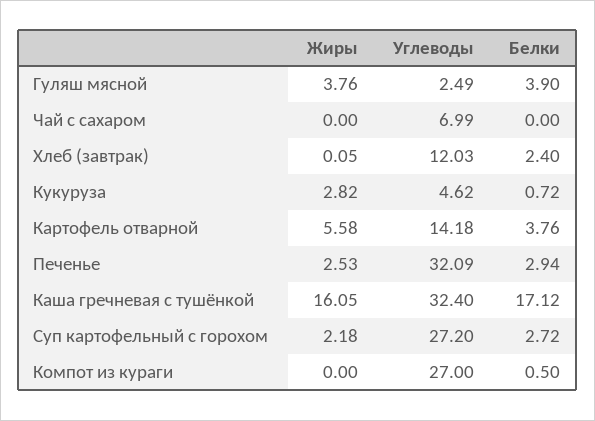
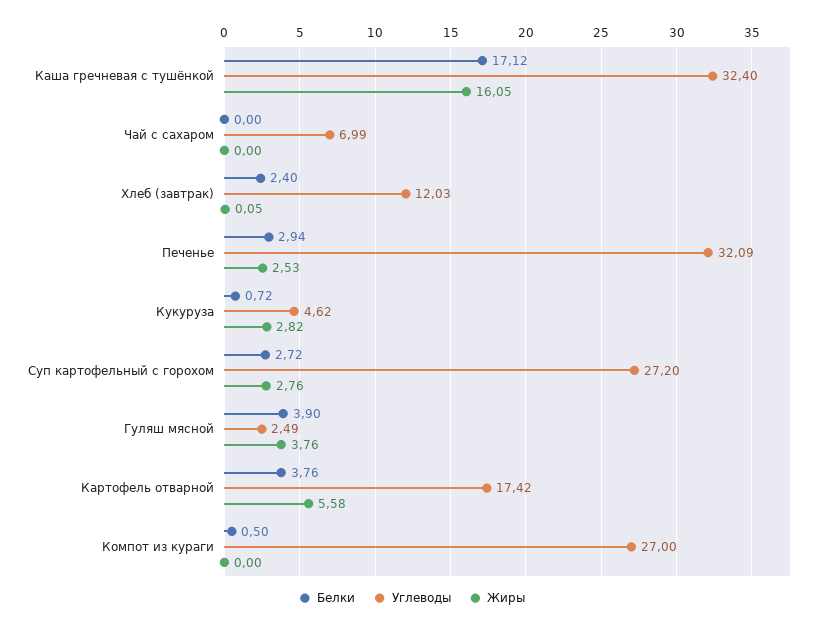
Углеводы, Картофель отварной: 14.18 -> 17.42
Жиры, Суп картофельный с горохом: 2.18 -> 2.76

